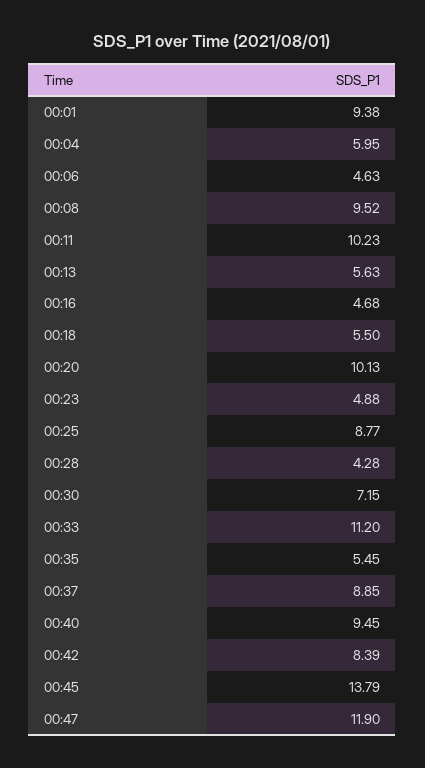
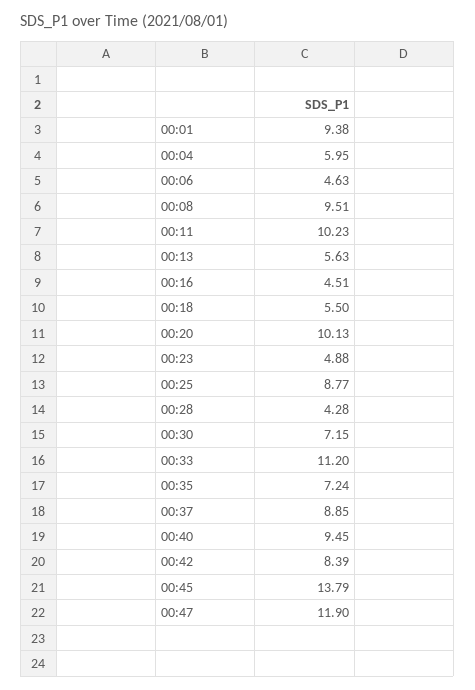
00:08: 9.52 -> 9.51
00:16: 4.68 -> 4.51
00:35: 5.45 -> 7.24

